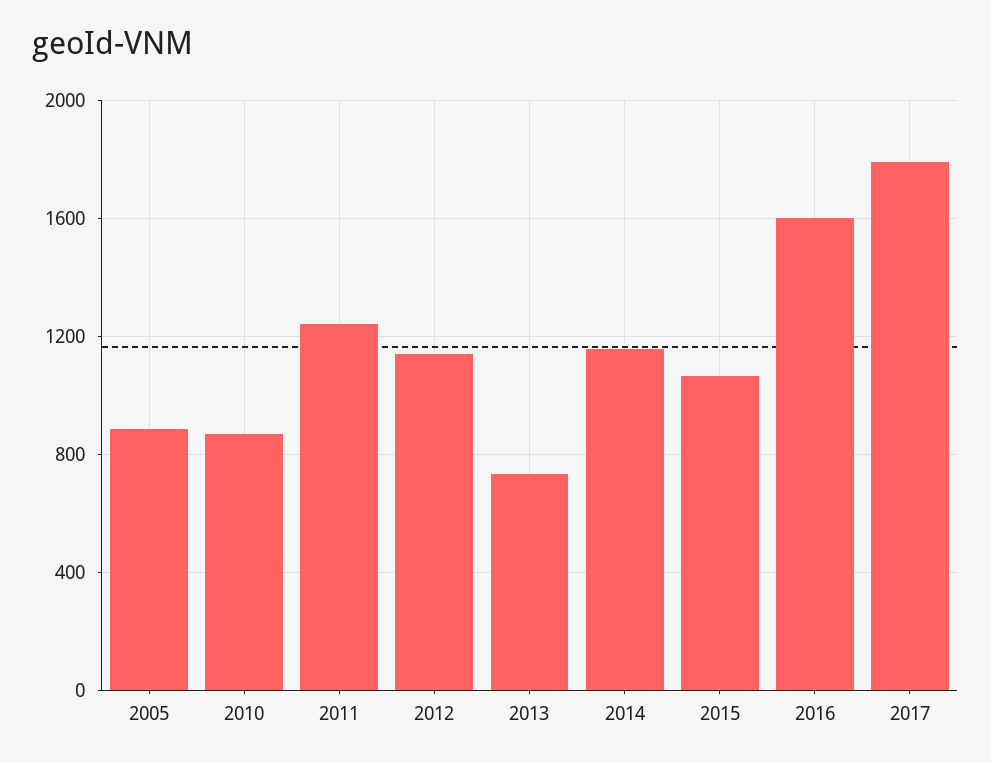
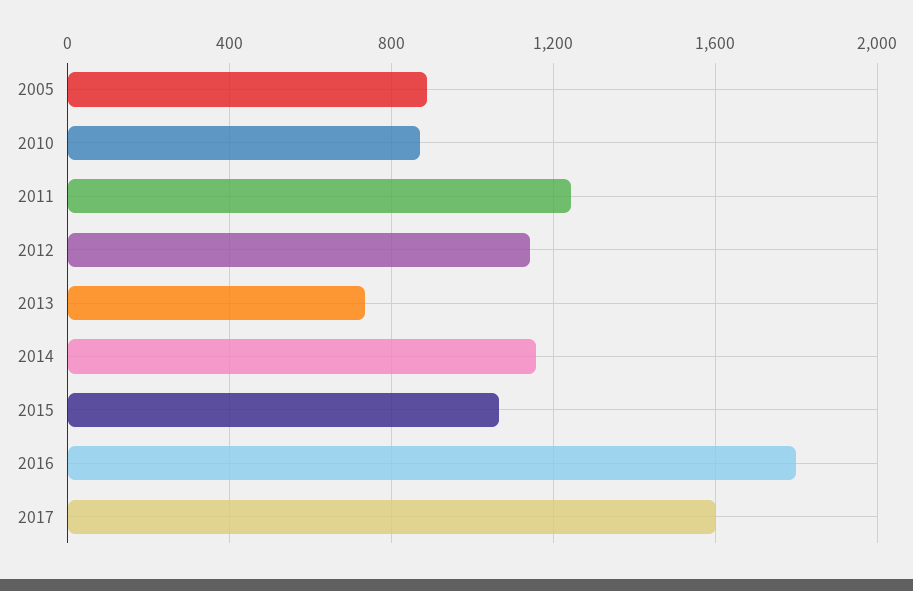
2016: 1600 -> 1800
2017: 1800 -> 1600

